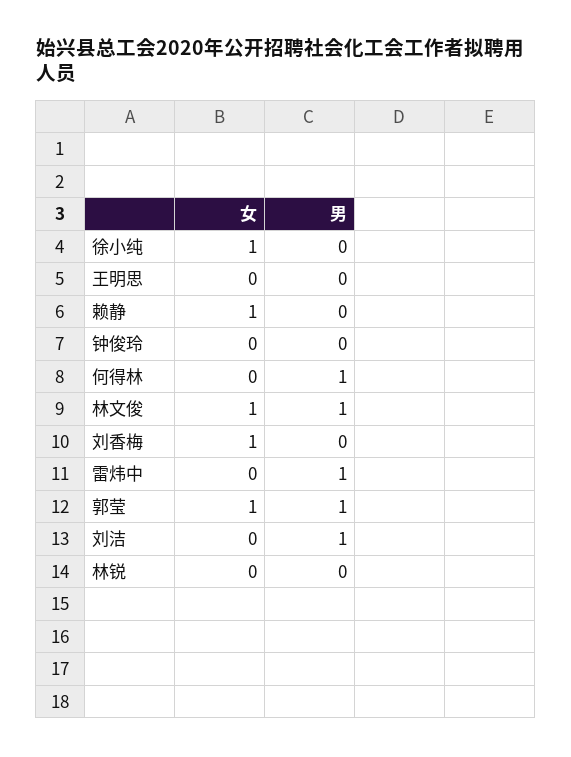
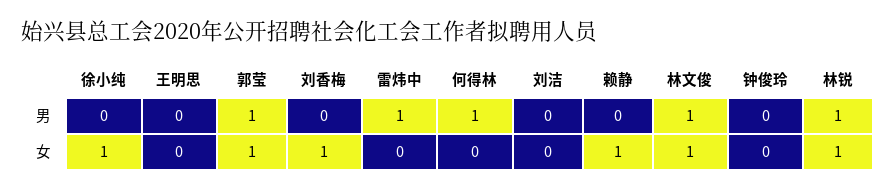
男, 刘洁: 1 -> 0
女, 林锐: 0 -> 1
男, 林锐: 0 -> 1

